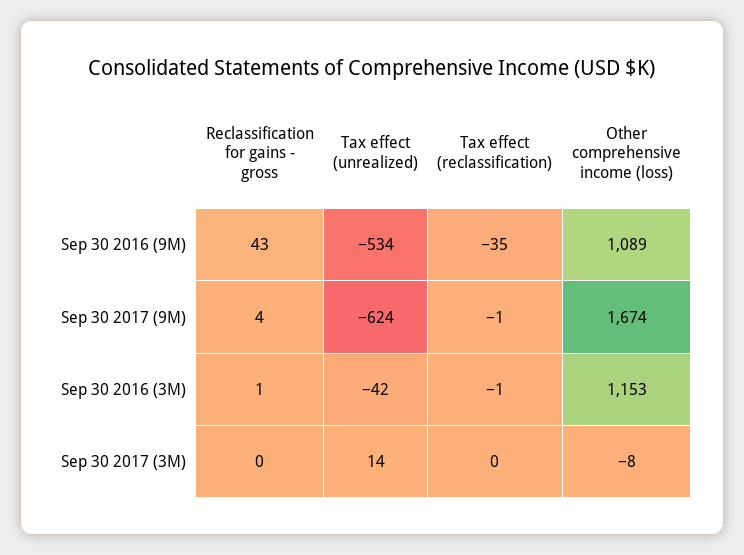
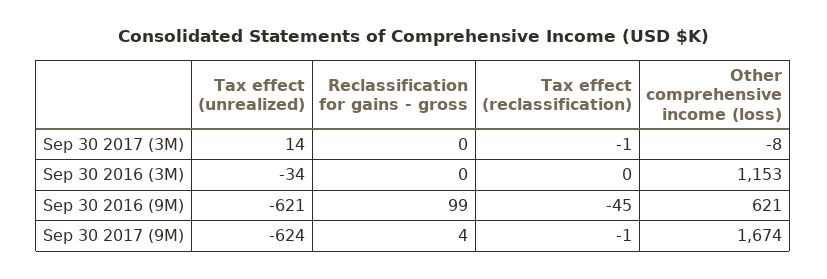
Reclassification for gains - gross, Sep 30 2016 (9M): 43 -> 99
Tax effect (unrealized), Sep 30 2016 (9M): -534 -> -621
Tax effect (reclassification), Sep 30 2016 (9M): -35 -> -45
Other comprehensive income (loss), Sep 30 2016 (9M): 1089 -> 621
Reclassification for gains - gross, Sep 30 2016 (3M): 1 -> 0
Tax effect (unrealized), Sep 30 2016 (3M): -42 -> -34
Tax effect (reclassification), Sep 30 2016 (3M): -1 -> 0
Tax effect (reclassification), Sep 30 2017 (3M): 0 -> -1

